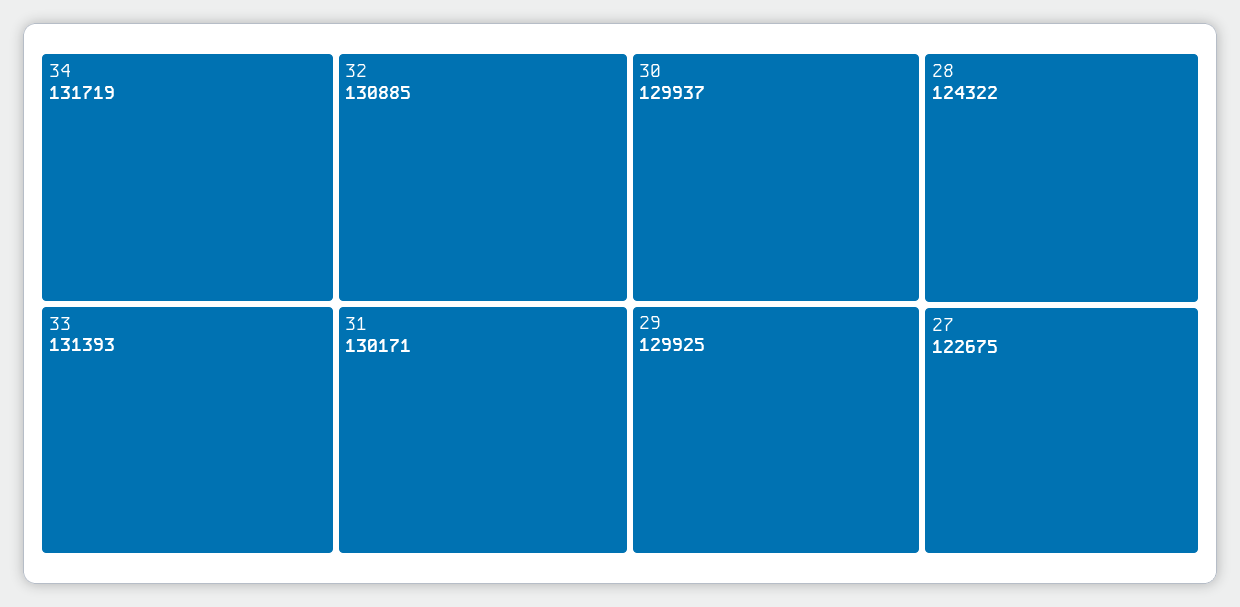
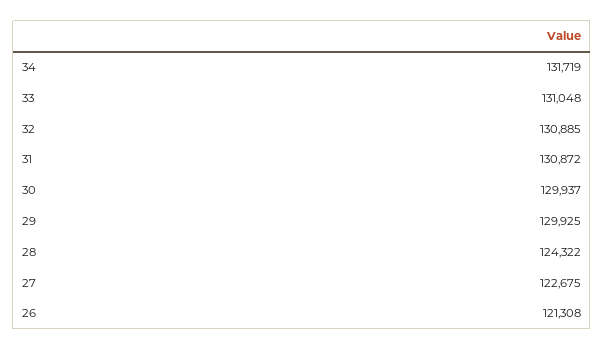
33: 131393 -> 131048
31: 130171 -> 130872
26: none -> 121308

